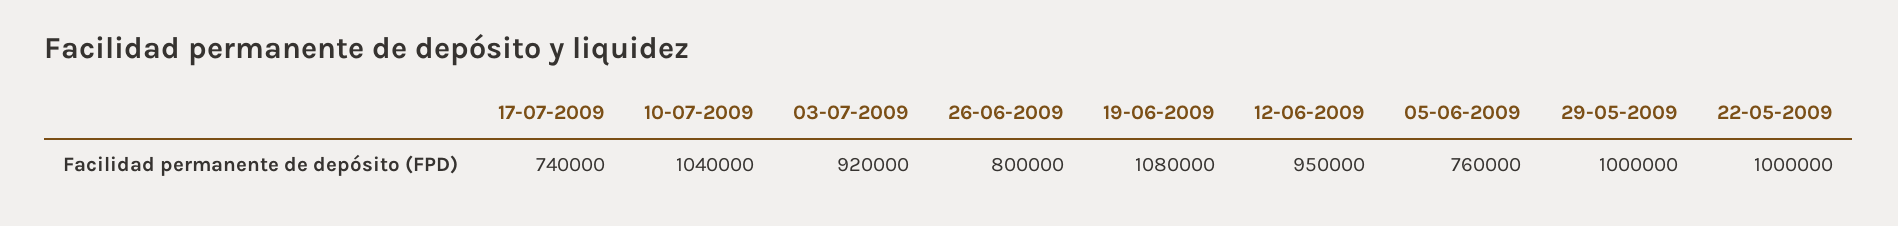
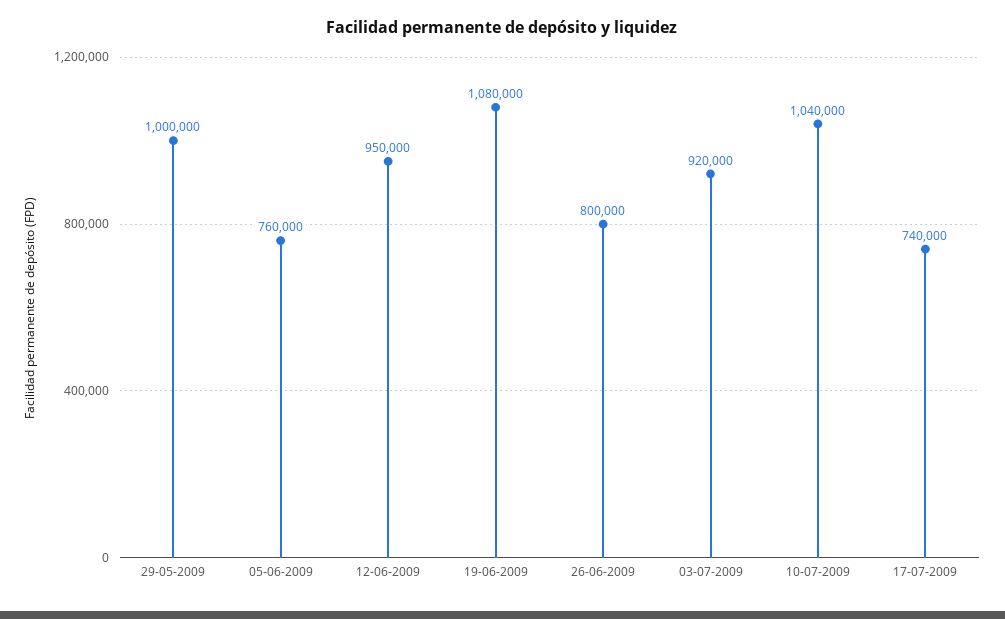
22-05-2009: 1000000 -> none

